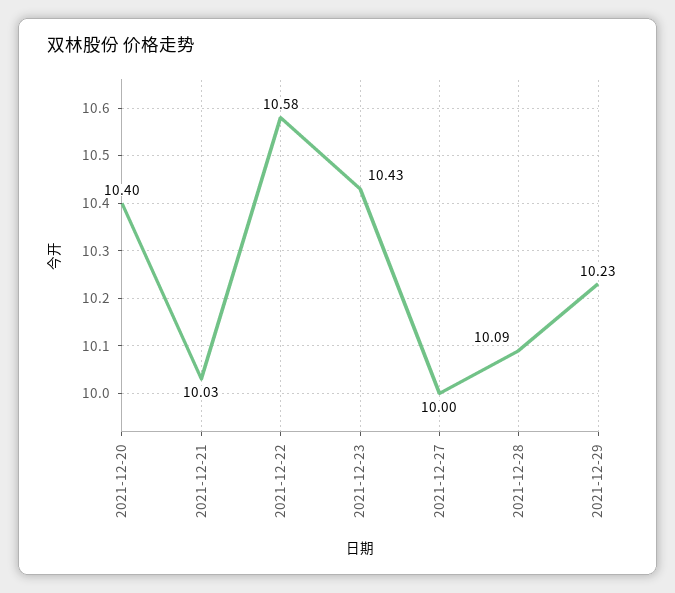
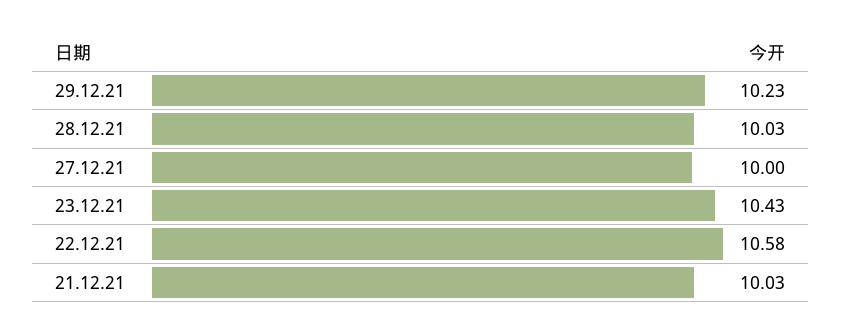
2021-12-20: 10.4 -> none
2021-12-28: 10.09 -> 10.03

